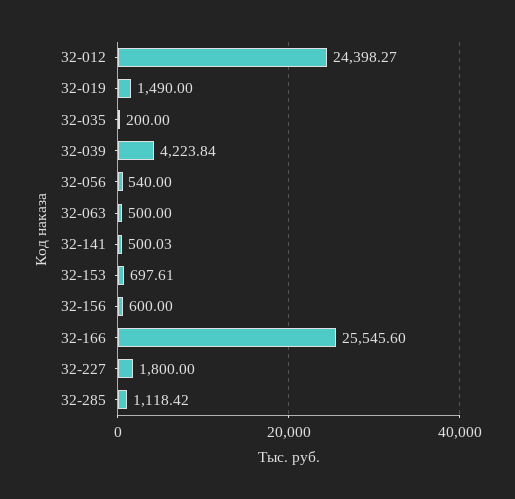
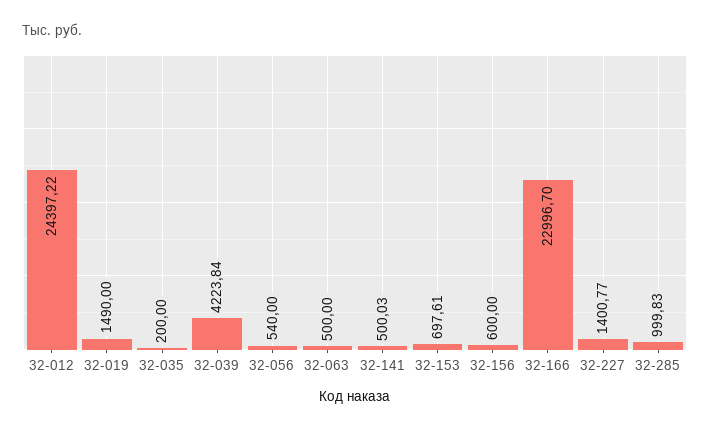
32-012: 24398.27 -> 24397.22
32-166: 25545.6 -> 22996.7
32-227: 1800 -> 1400.77
32-285: 1118.42 -> 999.83

